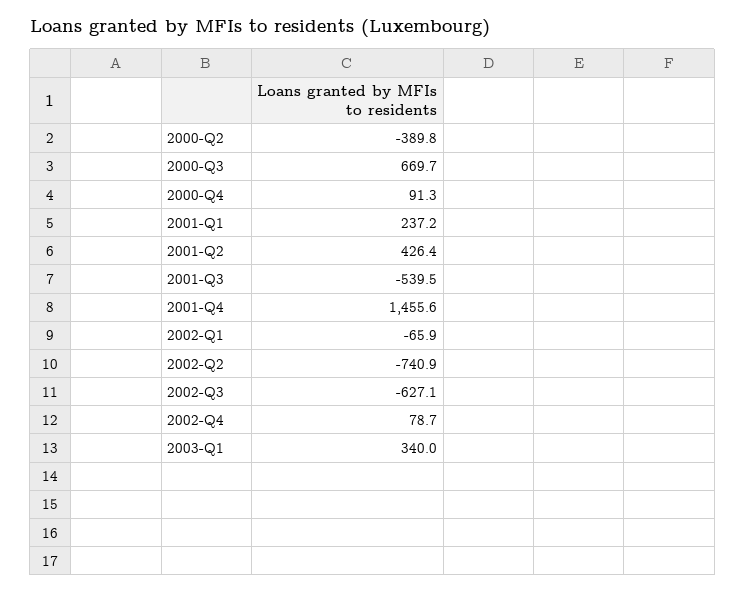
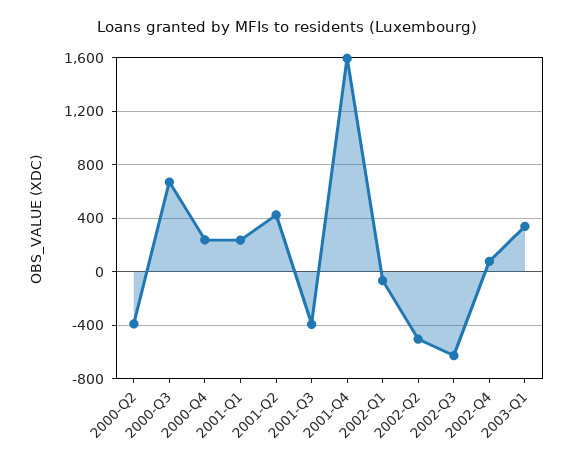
2000-Q4: 91.3 -> 250
2001-Q3: -539.5 -> -400
2001-Q4: 1455.6 -> 1600
2002-Q2: -740.9 -> -500

